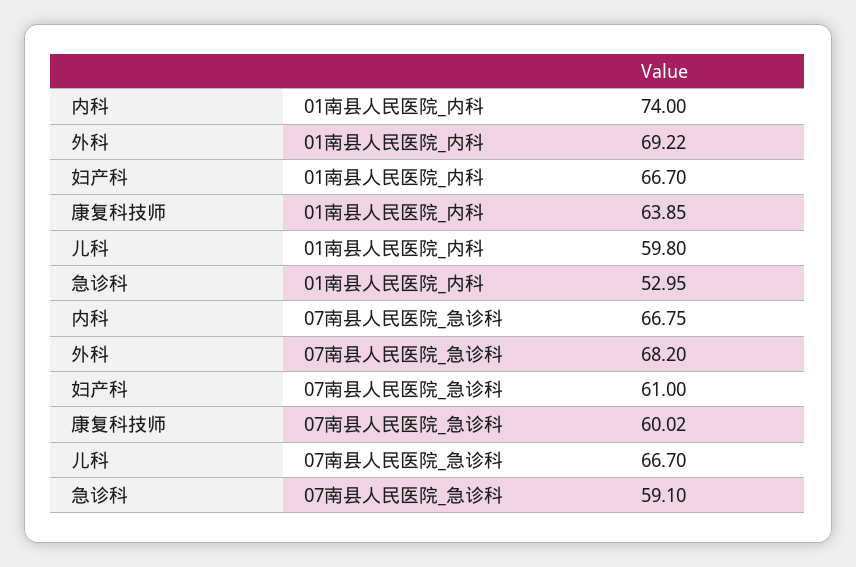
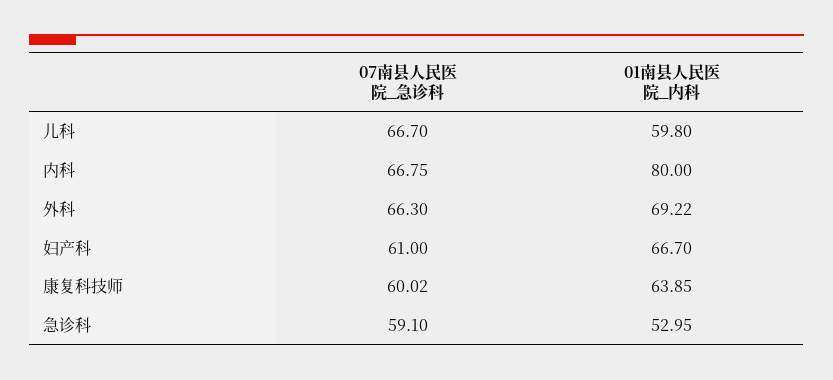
内科, 01南县人民医院_内科: 74 -> 80
外科, 07南县人民医院_急诊科: 68.2 -> 66.3

